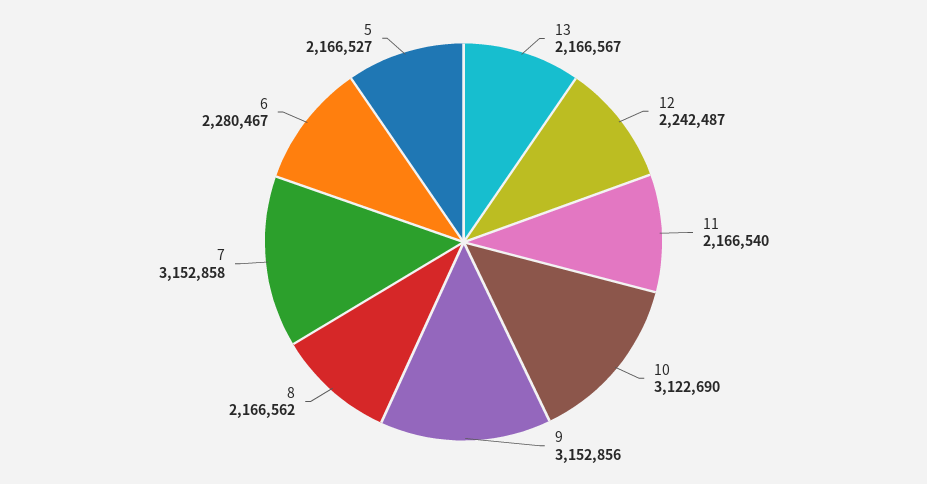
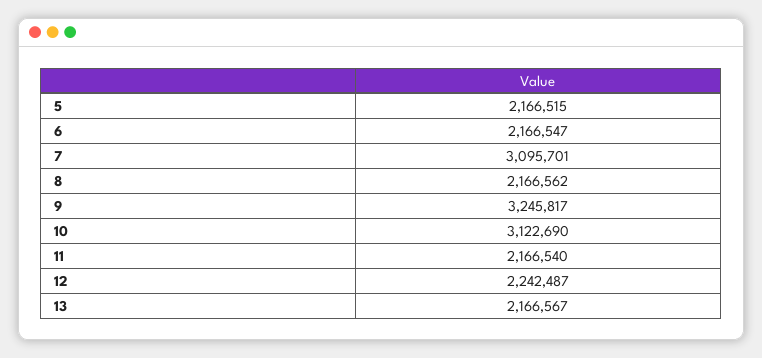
9: 3152856 -> 3245817
7: 3152858 -> 3095701
6: 2280467 -> 2166547
5: 2166527 -> 2166515

